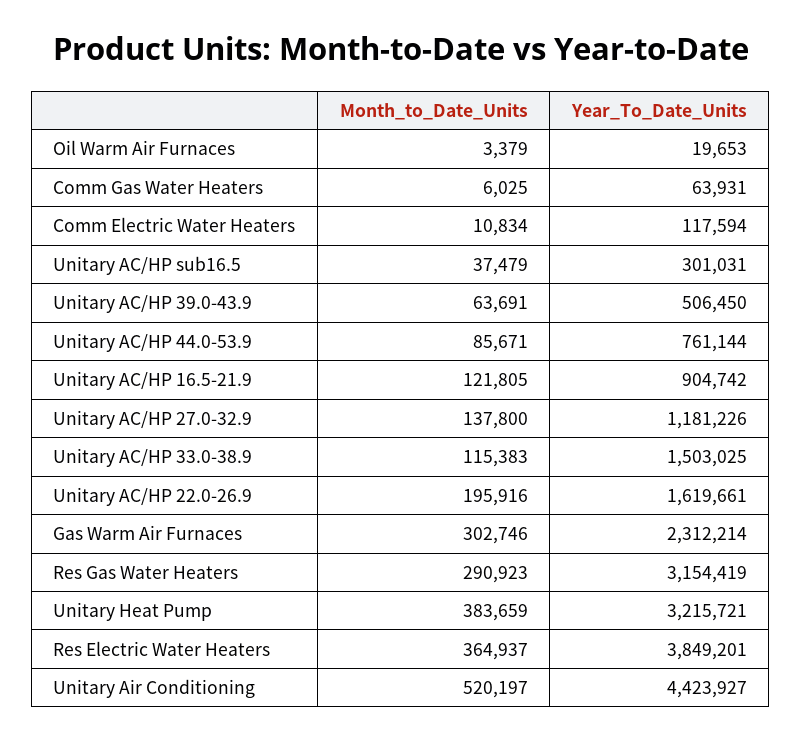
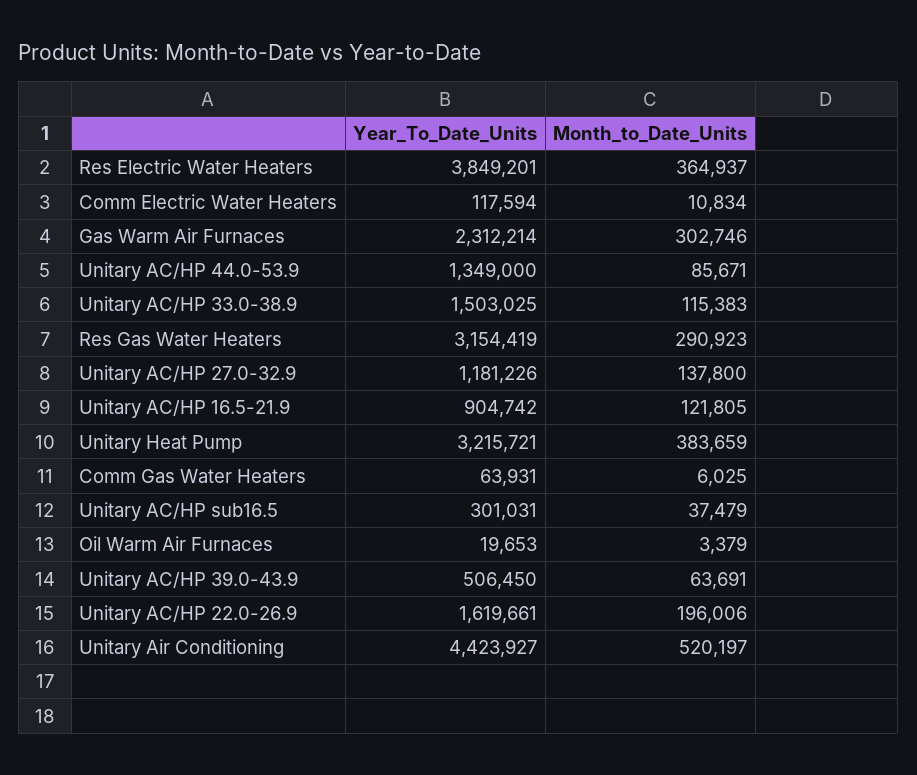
Year_To_Date_Units, Unitary AC/HP 44.0-53.9: 761144 -> 1349000
Month_to_Date_Units, Unitary AC/HP 22.0-26.9: 195916 -> 196006

